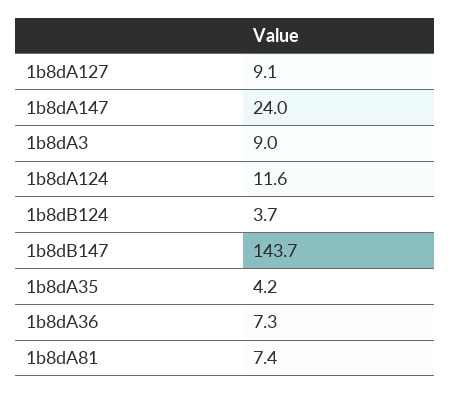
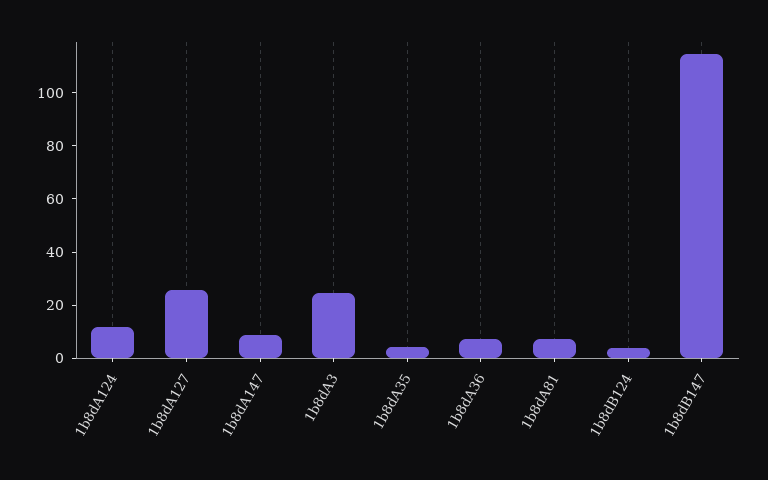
1b8dA127: 9.1 -> 25
1b8dA147: 24 -> 10
1b8dA3: 9 -> 25
1b8dB147: 143.7 -> 115

